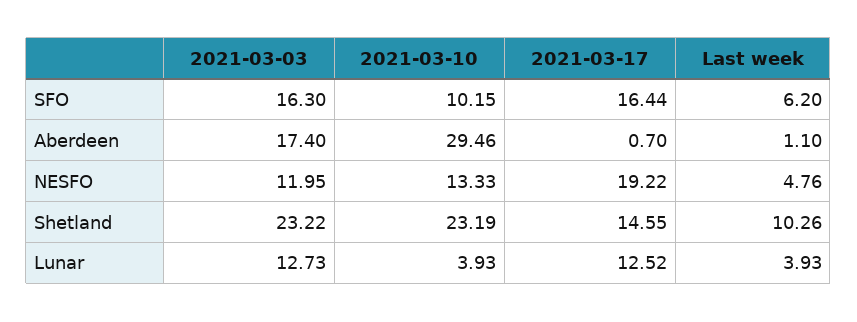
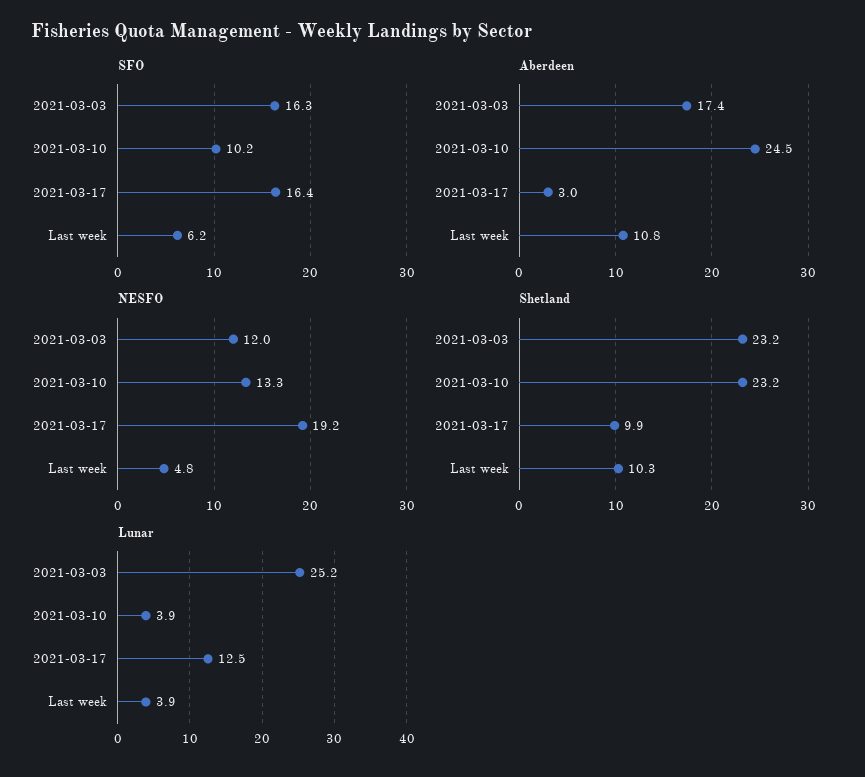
Aberdeen, 2021-03-10: 29.46 -> 24.5
Aberdeen, 2021-03-17: 0.7 -> 3
Aberdeen, Last week: 1.1 -> 10.8
Shetland, 2021-03-17: 14.55 -> 9.9
Lunar, 2021-03-03: 12.73 -> 25.2

